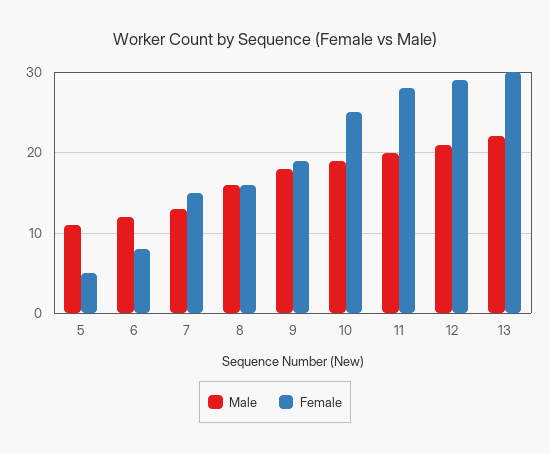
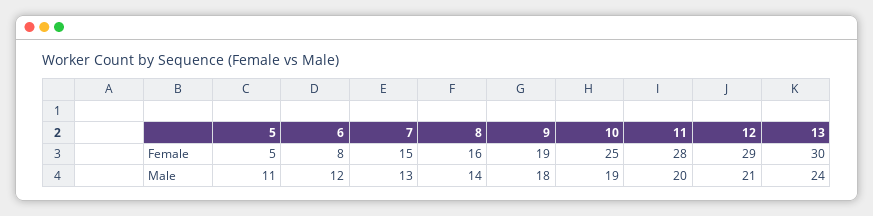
Male, 8: 16 -> 14
Male, 13: 22 -> 24

